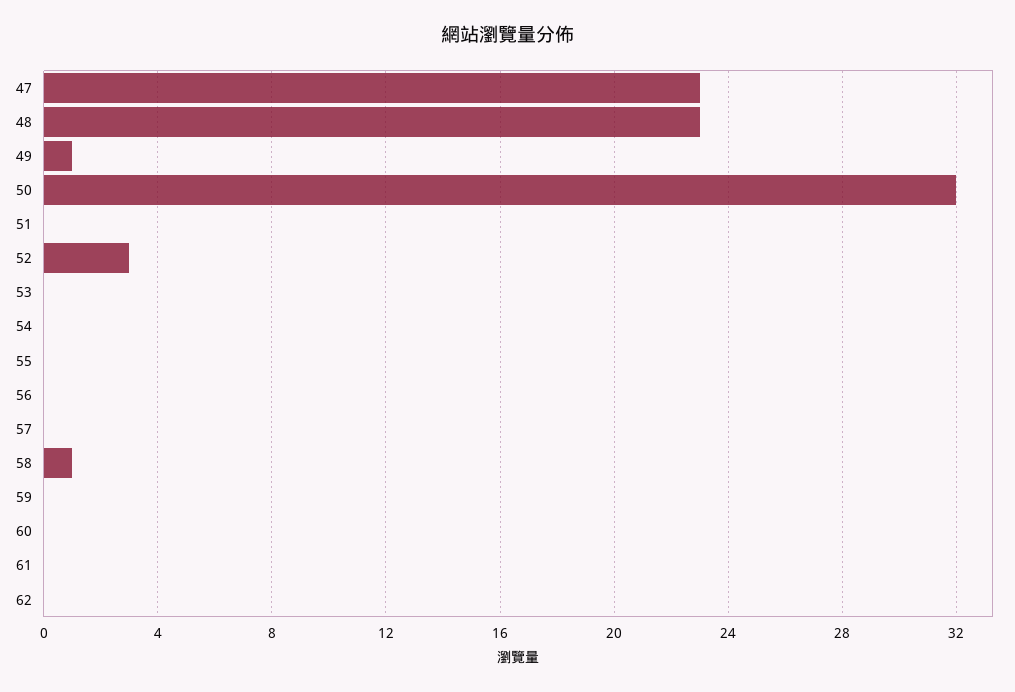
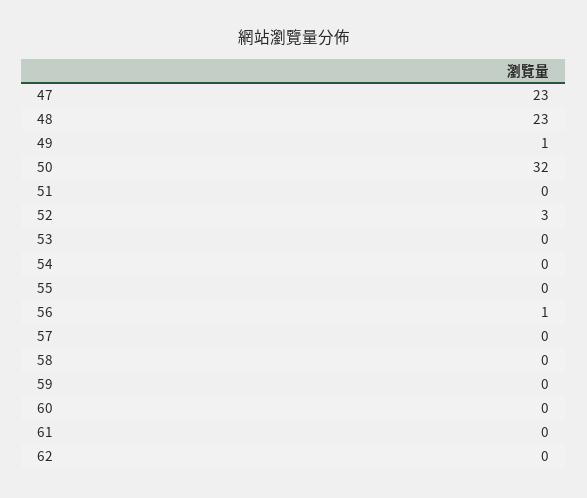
56: 0 -> 1
58: 1 -> 0

